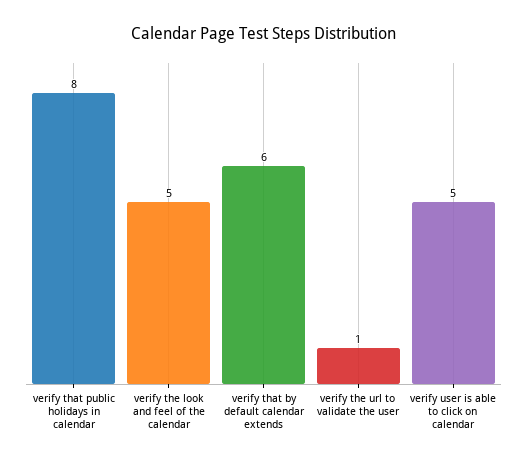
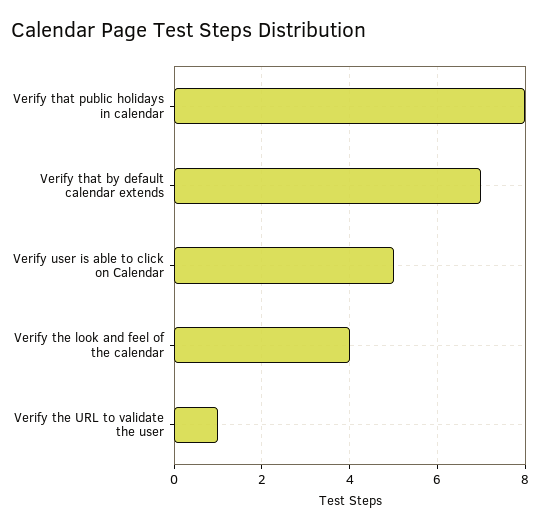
verify the look and feel of the calendar: 5 -> 4
verify that by default calendar extends: 6 -> 7

